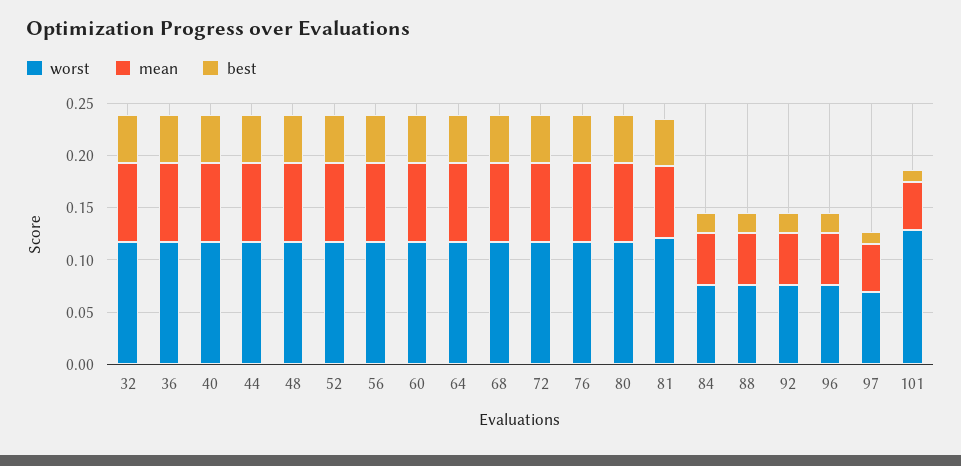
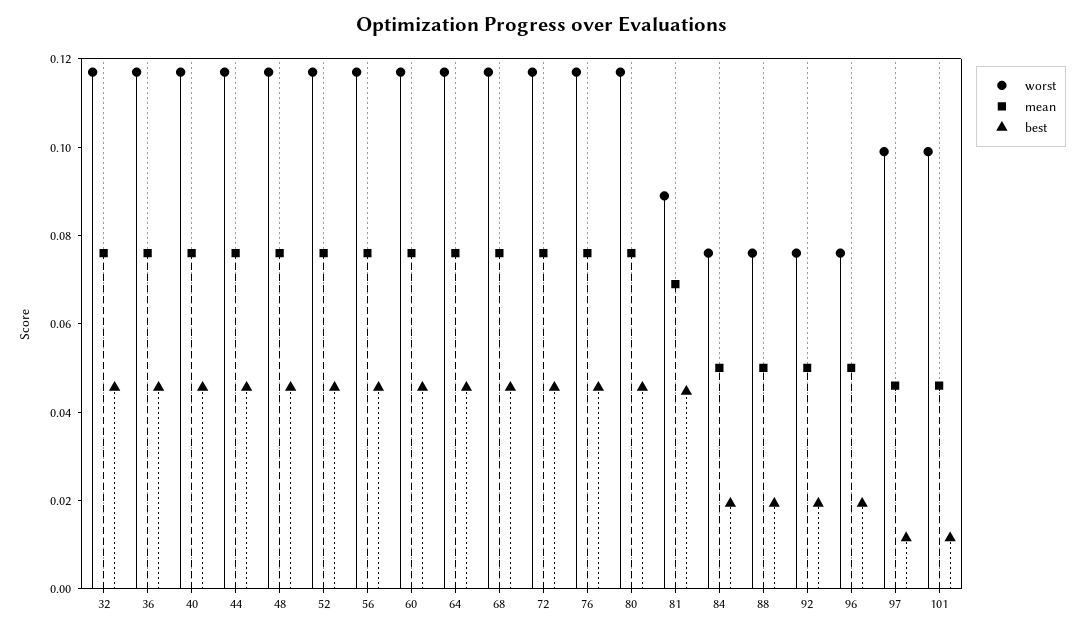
worst, 81: 0.12 -> 0.09
worst, 97: 0.07 -> 0.1
worst, 101: 0.13 -> 0.1

